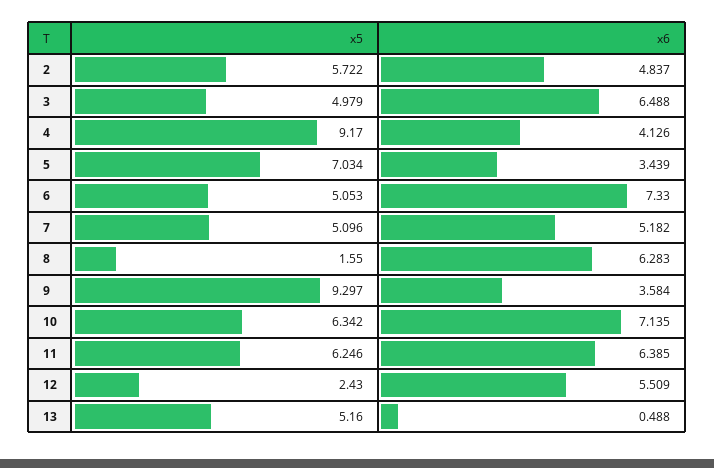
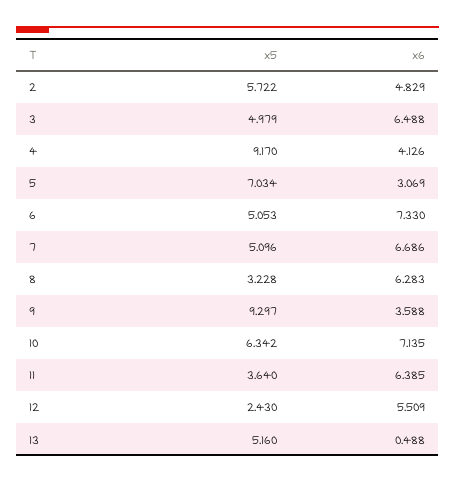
x6, 2: 4.837 -> 4.829
x6, 5: 3.439 -> 3.069
x6, 7: 5.182 -> 6.686
x5, 8: 1.55 -> 3.228
x6, 9: 3.584 -> 3.588
x5, 11: 6.246 -> 3.64

